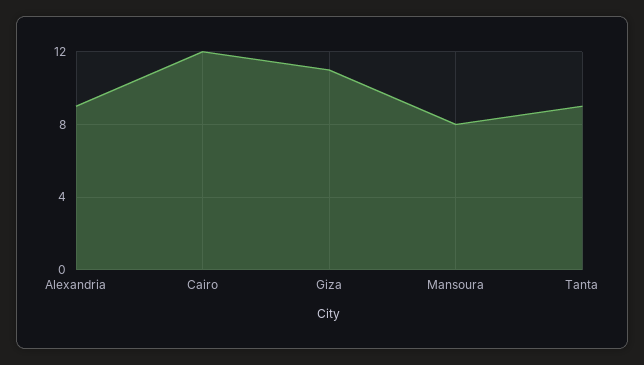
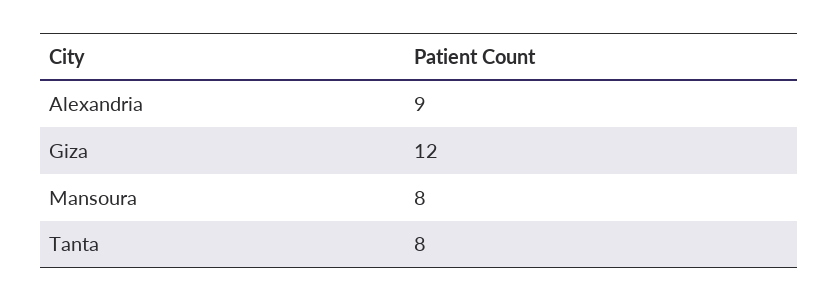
Cairo: 12 -> none
Giza: 11 -> 12
Tanta: 9 -> 8

